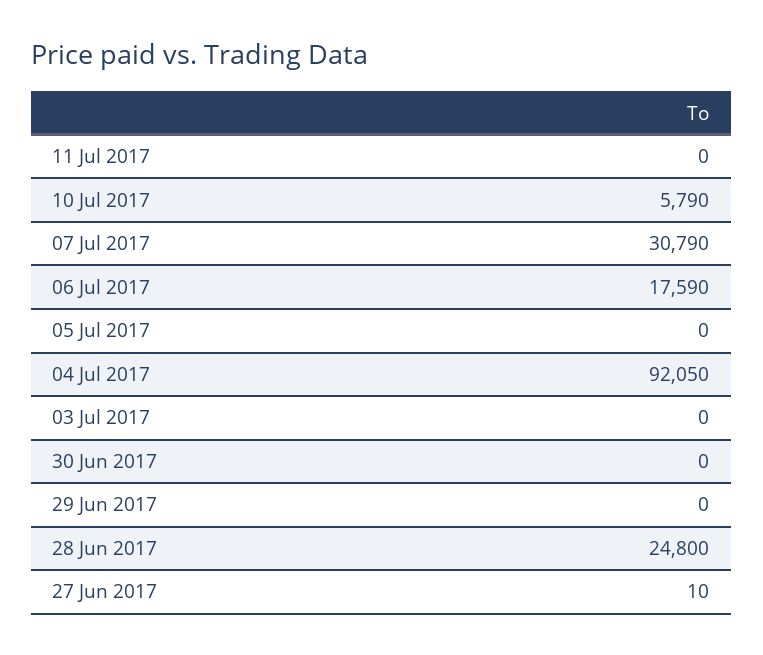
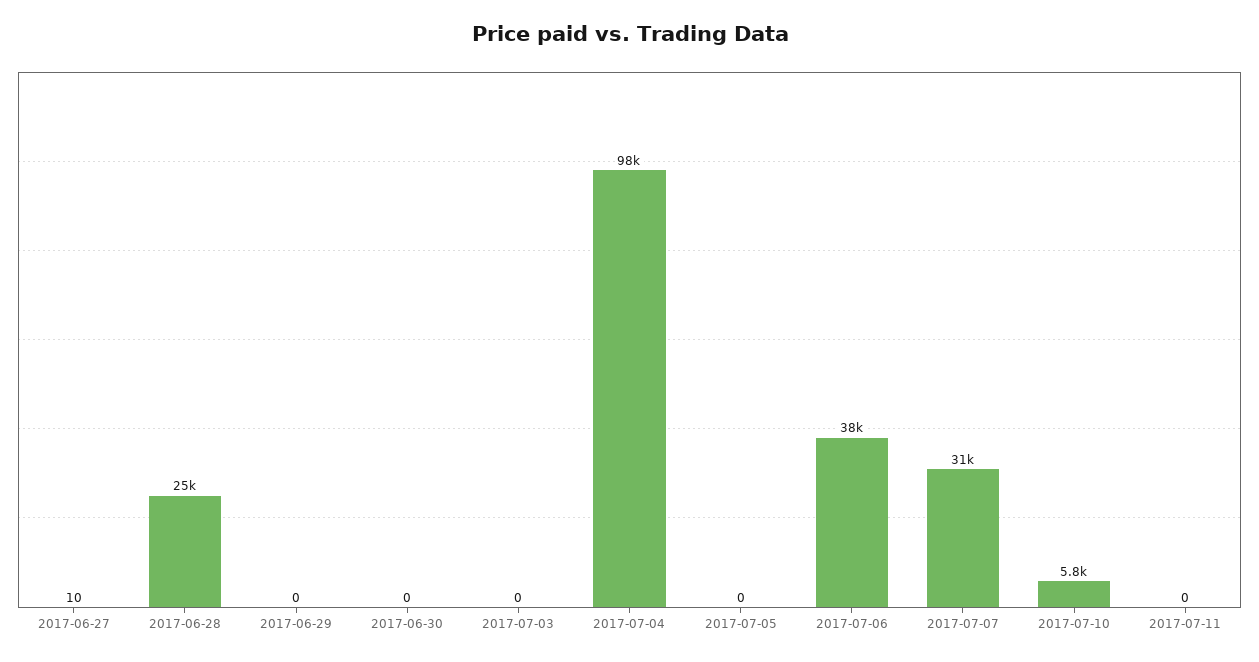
06 Jul 2017: 17590 -> 38000
04 Jul 2017: 92050 -> 98000

